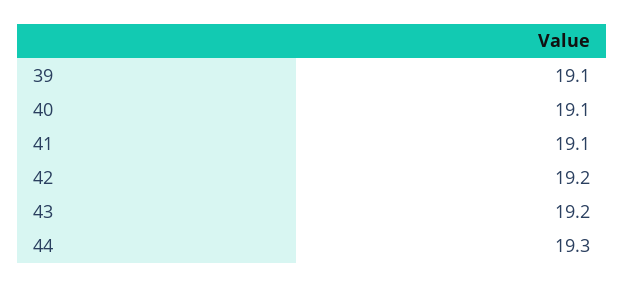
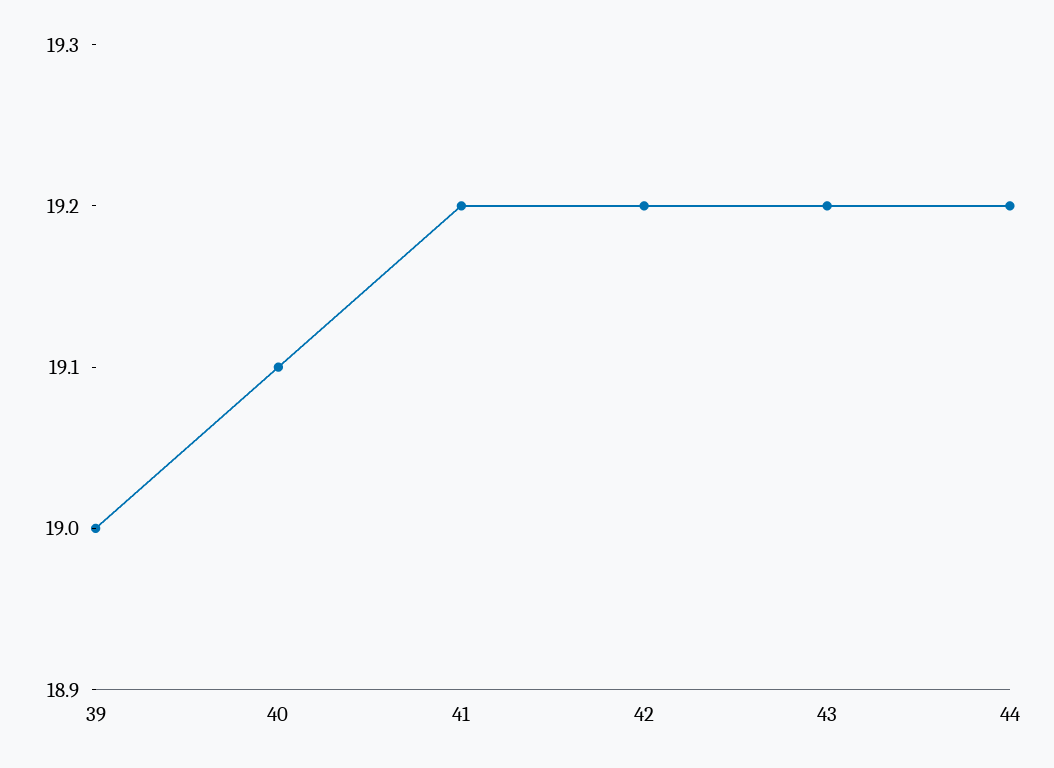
39: 19.1 -> 19
41: 19.1 -> 19.2
44: 19.3 -> 19.2

